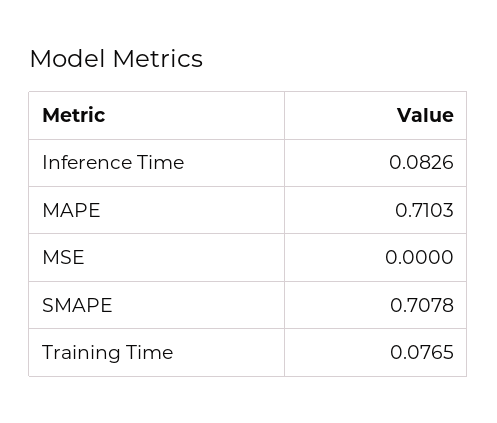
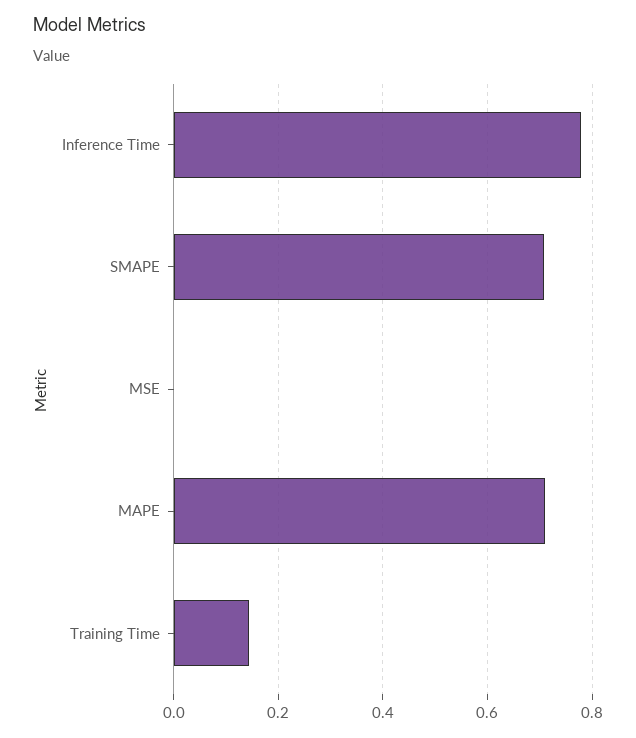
Inference Time: 0.0826 -> 0.78
Training Time: 0.0765 -> 0.14

